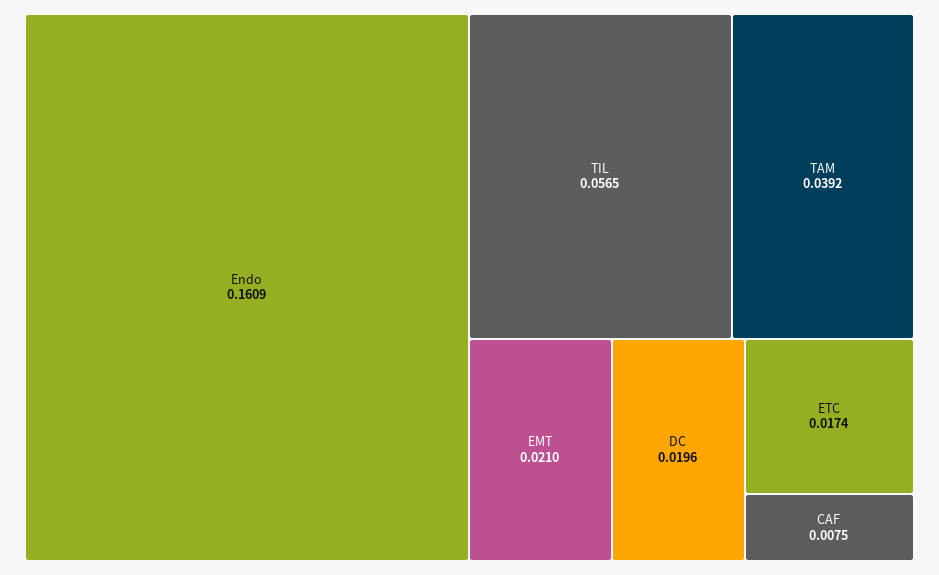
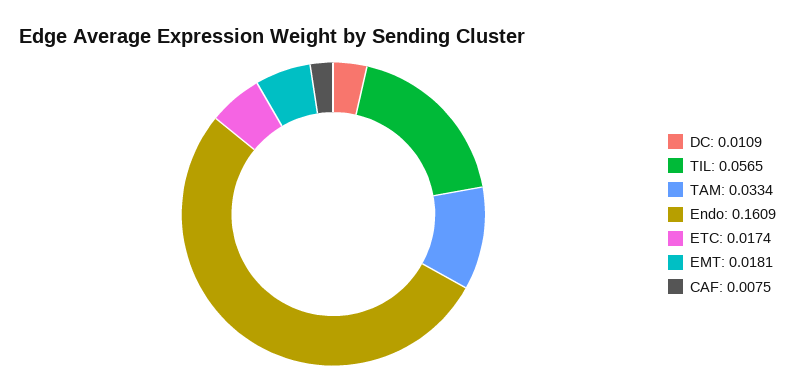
TAM: 0.0392 -> 0.0334
EMT: 0.021 -> 0.0181
DC: 0.0196 -> 0.0109

